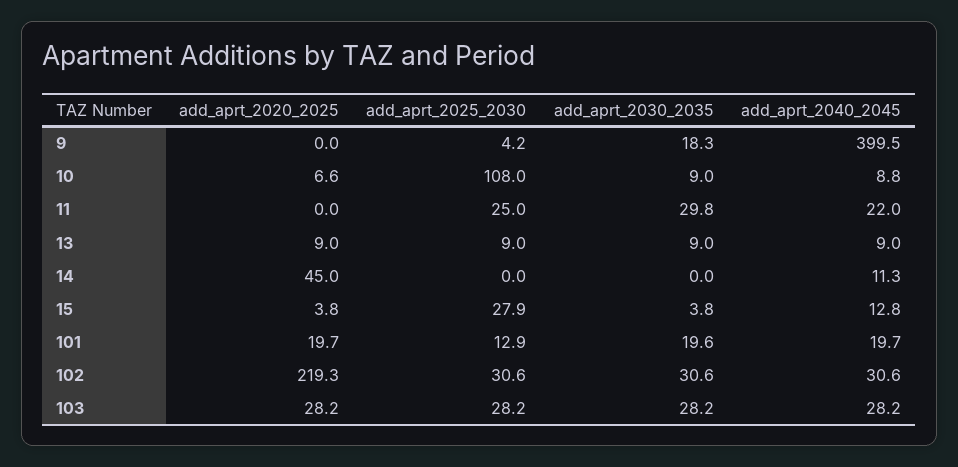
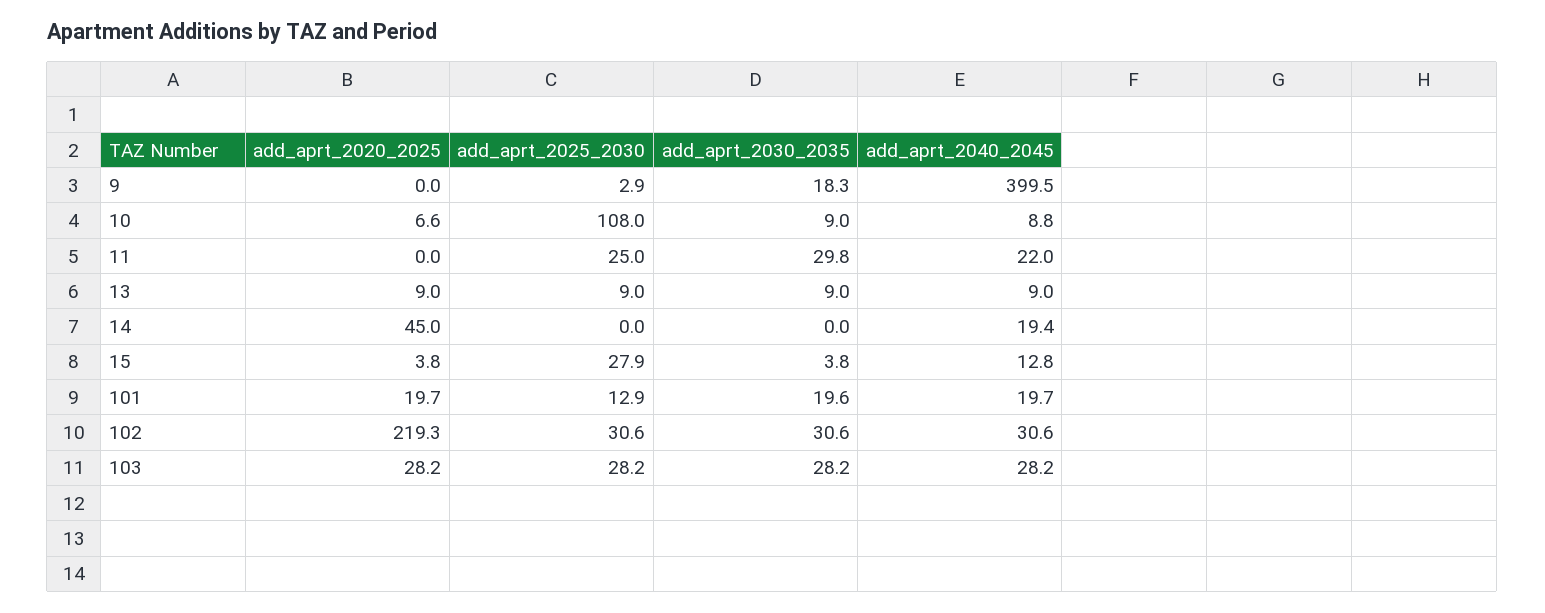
add_aprt_2025_2030, 9: 4.2 -> 2.9
add_aprt_2040_2045, 14: 11.3 -> 19.4

